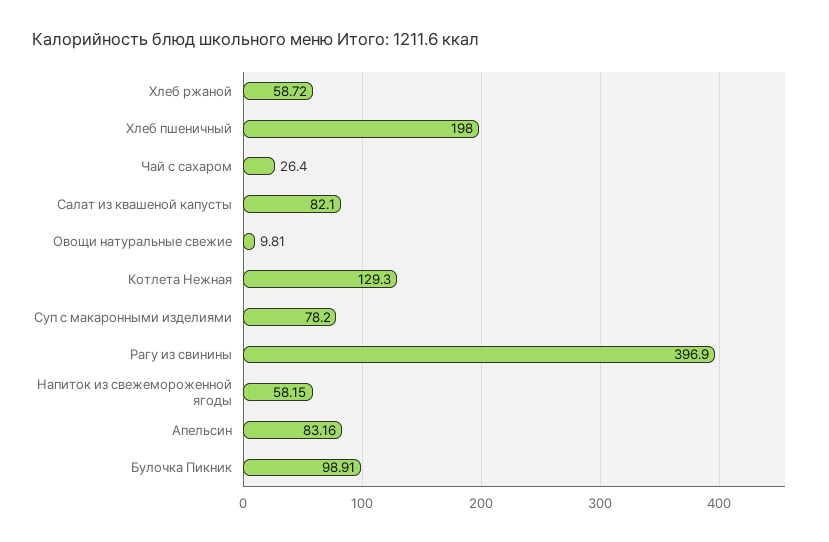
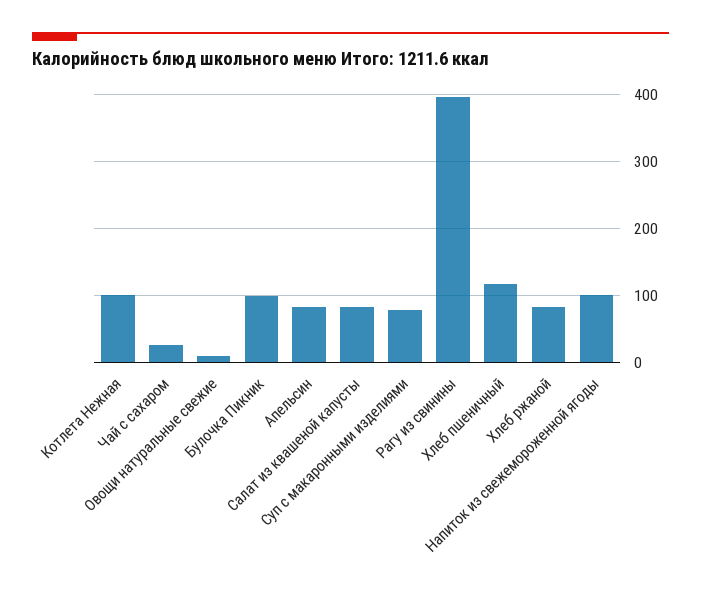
Хлеб ржаной: 58.72 -> 80
Хлеб пшеничный: 198 -> 120
Котлета Нежная: 129.3 -> 100
Напиток из свежемороженной ягоды: 58.15 -> 100

